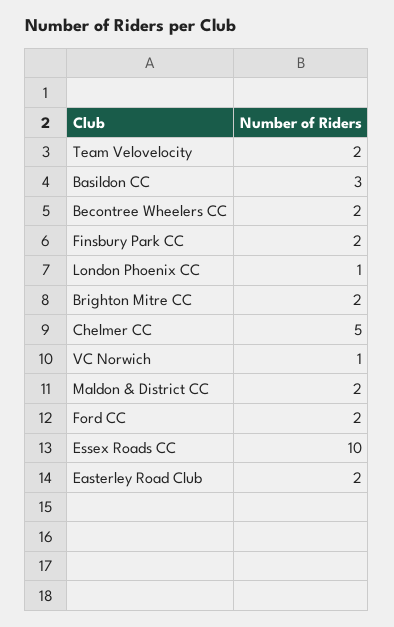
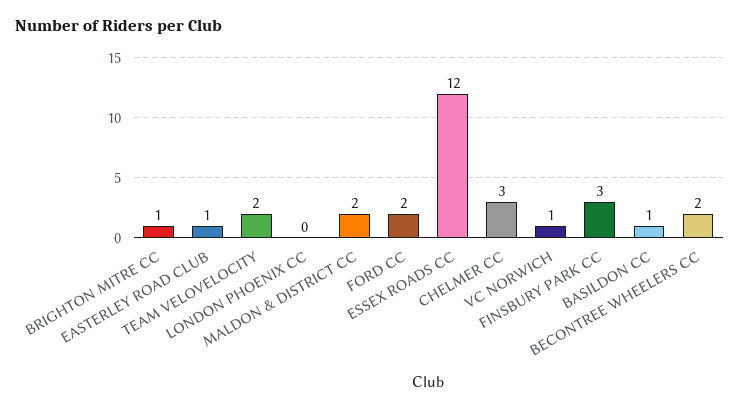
Basildon CC: 3 -> 1
Finsbury Park CC: 2 -> 3
London Phoenix CC: 1 -> 0
Brighton Mitre CC: 2 -> 1
Chelmer CC: 5 -> 3
Essex Roads CC: 10 -> 12
Easterley Road Club: 2 -> 1

